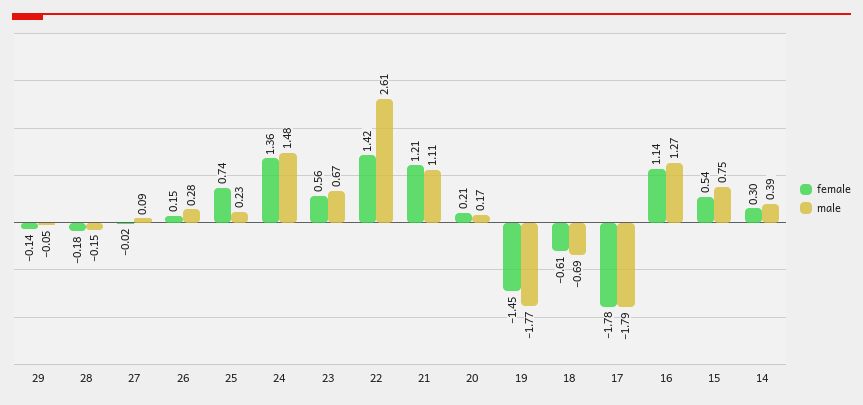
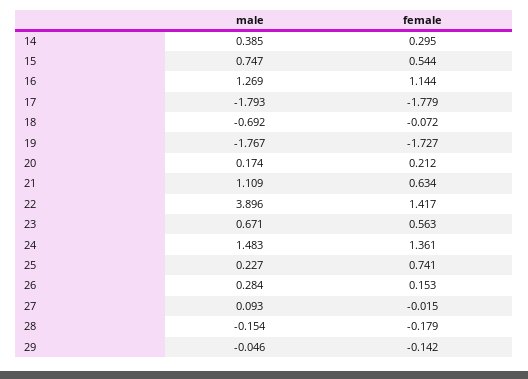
male, 22: 2.61 -> 3.896
female, 21: 1.21 -> 0.634
female, 19: -1.45 -> -1.727
female, 18: -0.61 -> -0.072

